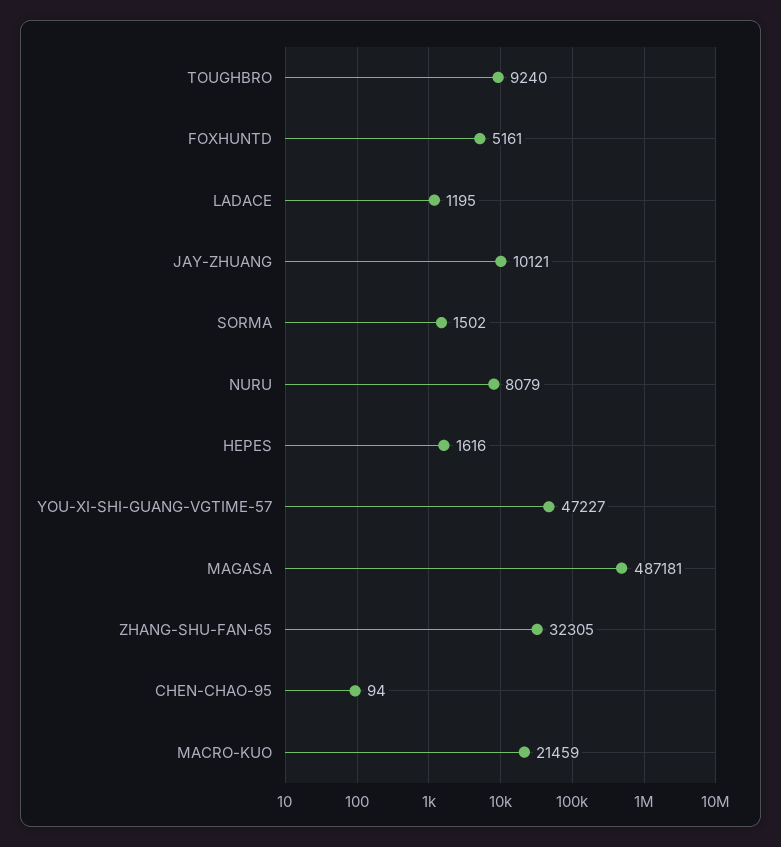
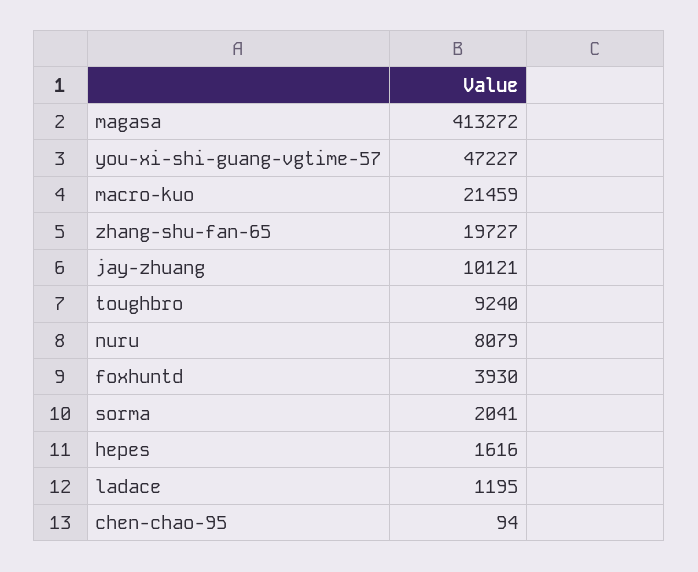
FOXHUNTD: 5161 -> 3930
SORMA: 1502 -> 2041
MAGASA: 487181 -> 413272
ZHANG-SHU-FAN-65: 32305 -> 19727

